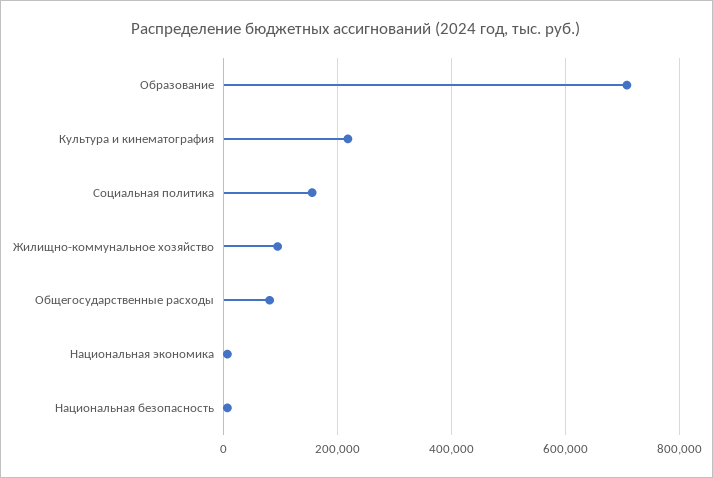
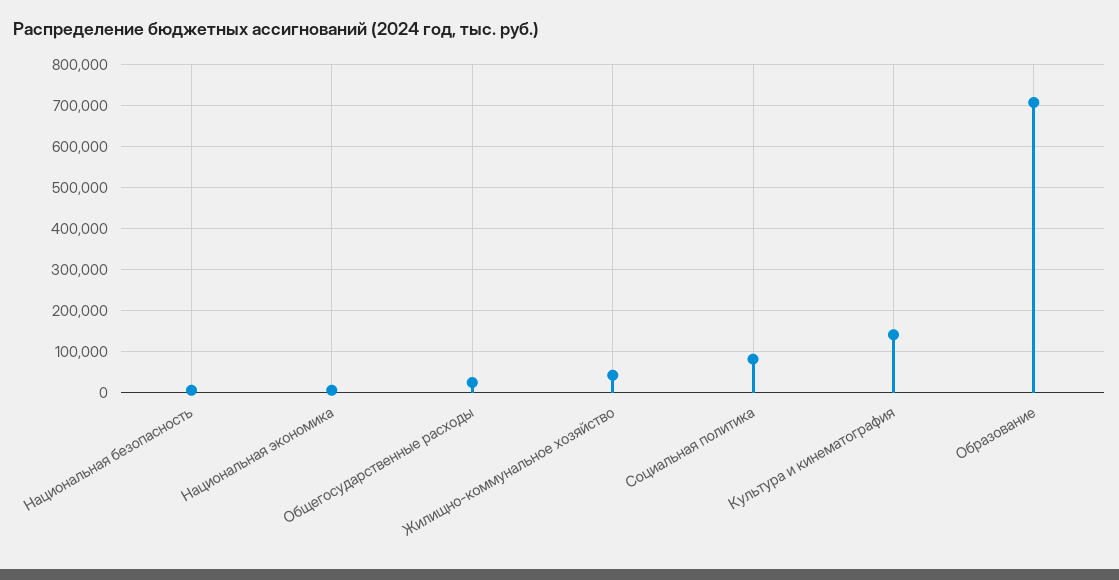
Культура и кинематография: 220000 -> 140000
Социальная политика: 160000 -> 80000
Жилищно-коммунальное хозяйство: 100000 -> 40000
Общегосударственные расходы: 80000 -> 20000

